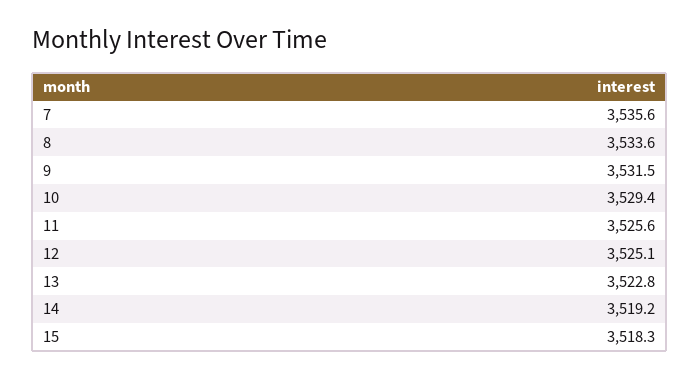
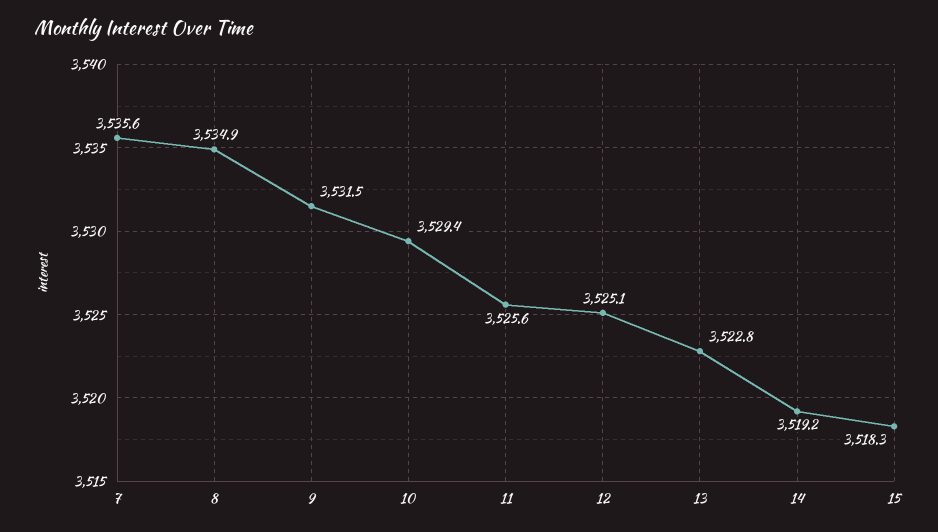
8: 3533.6 -> 3534.9

